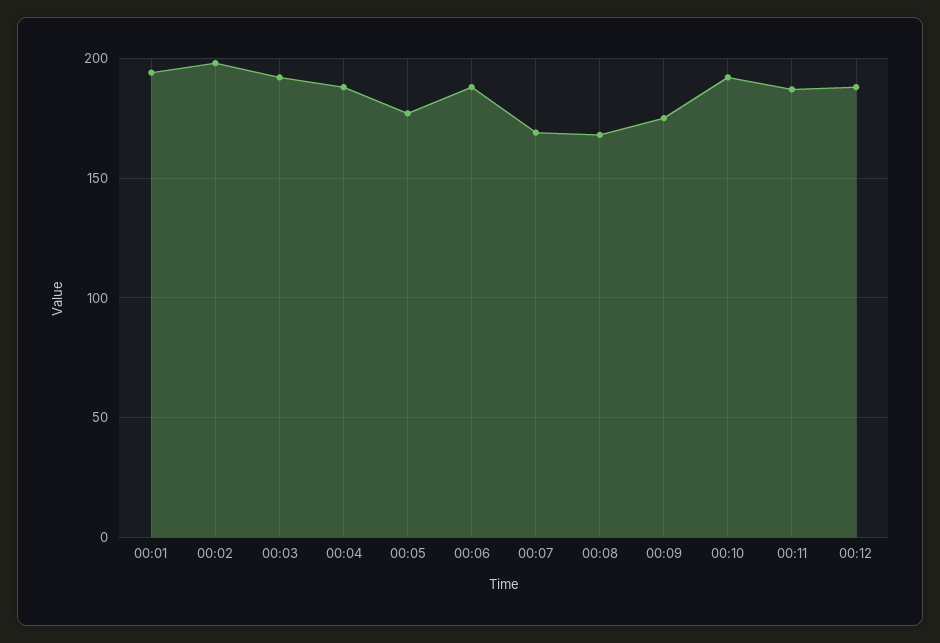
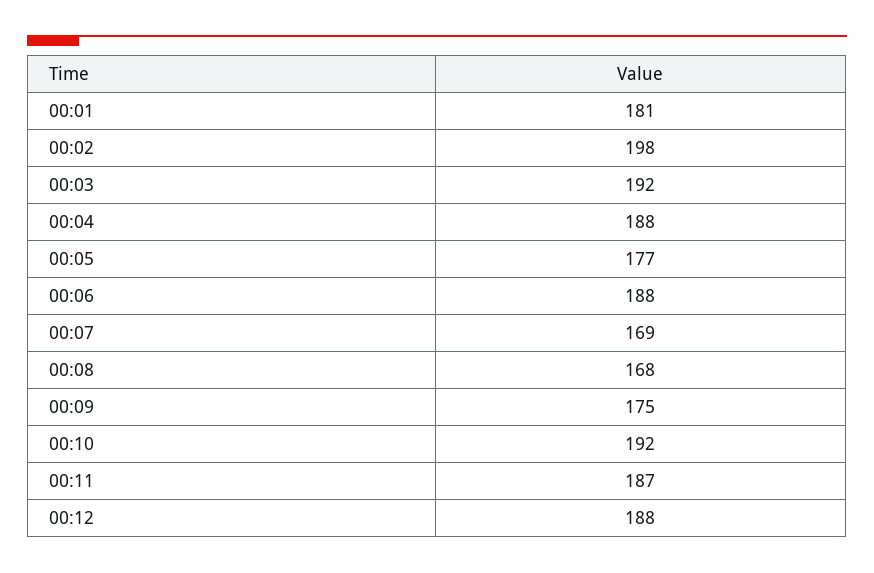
00:01: 195 -> 181

